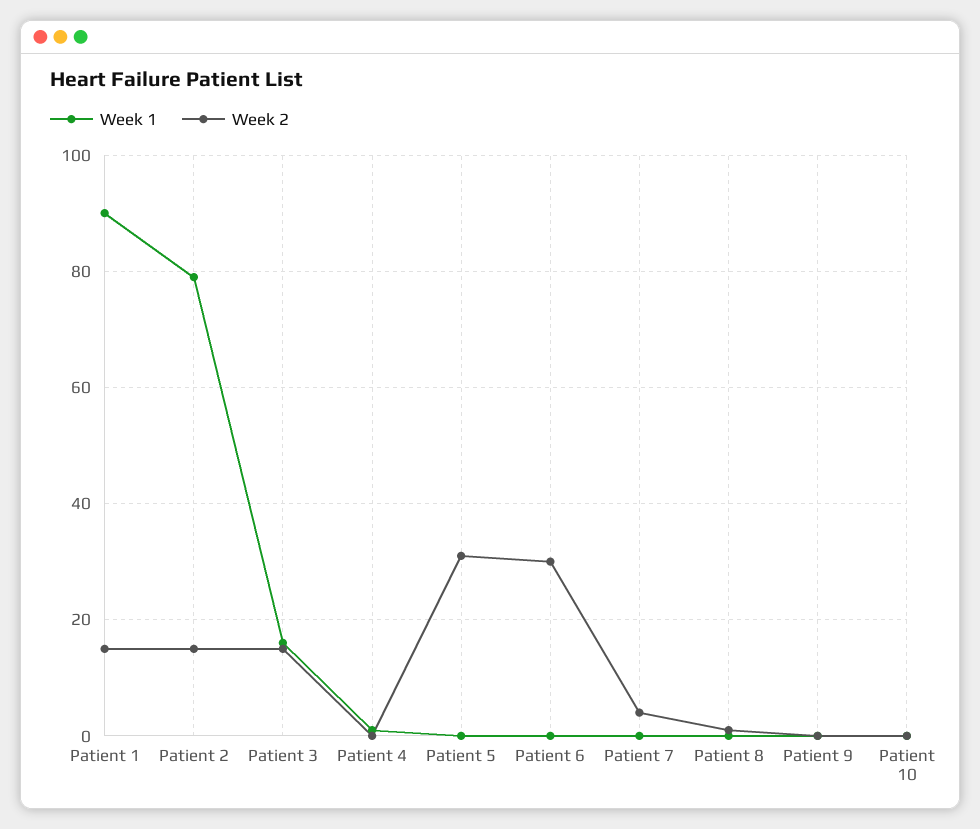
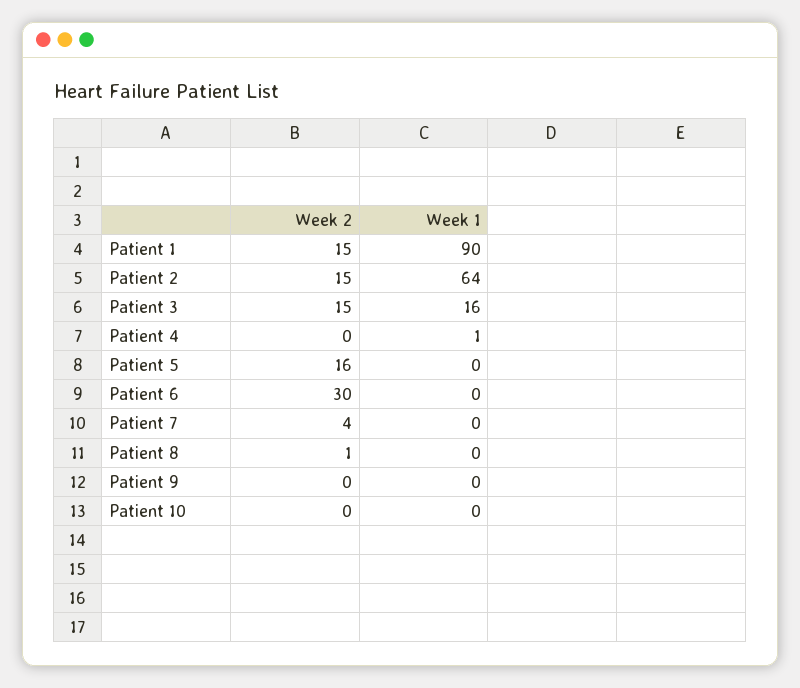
Week 1, Patient 2: 80 -> 64
Week 2, Patient 5: 30 -> 16

